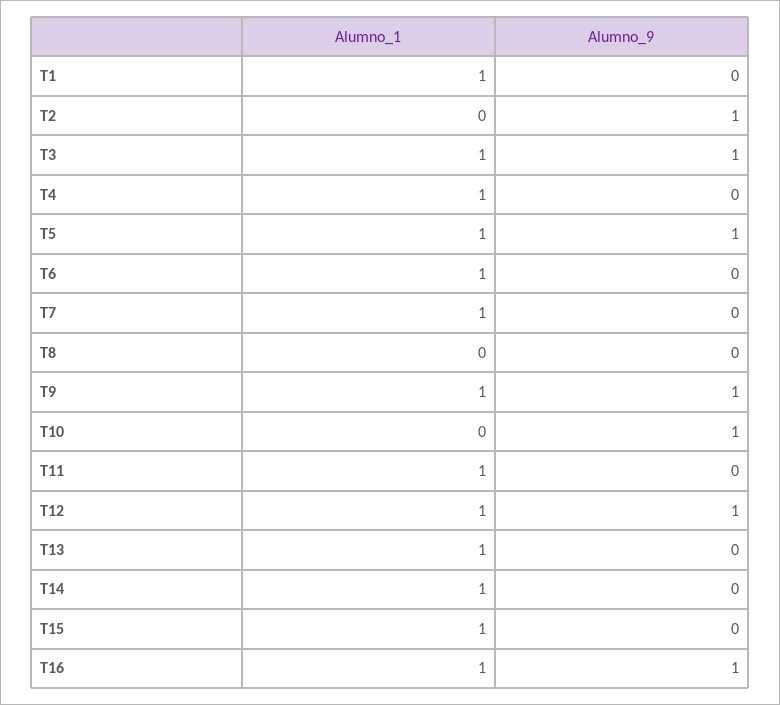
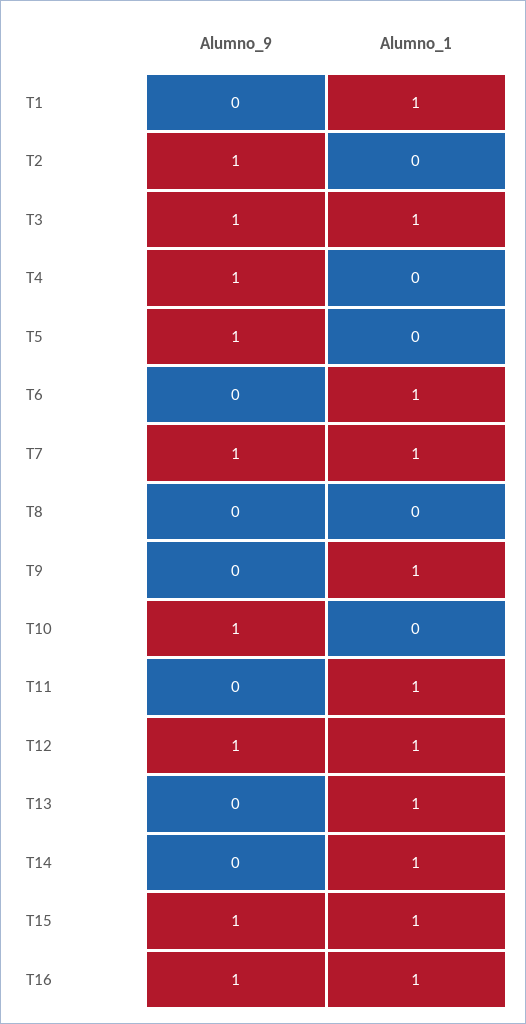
Alumno_1, T4: 1 -> 0
Alumno_9, T4: 0 -> 1
Alumno_1, T5: 1 -> 0
Alumno_9, T7: 0 -> 1
Alumno_9, T9: 1 -> 0
Alumno_9, T15: 0 -> 1

